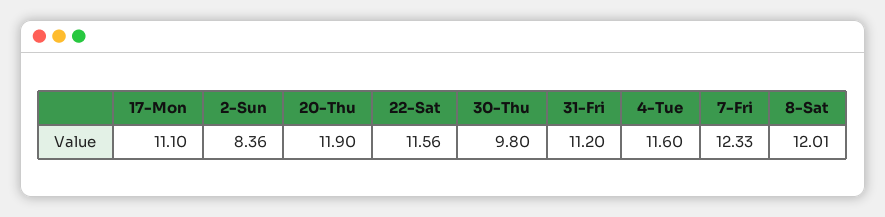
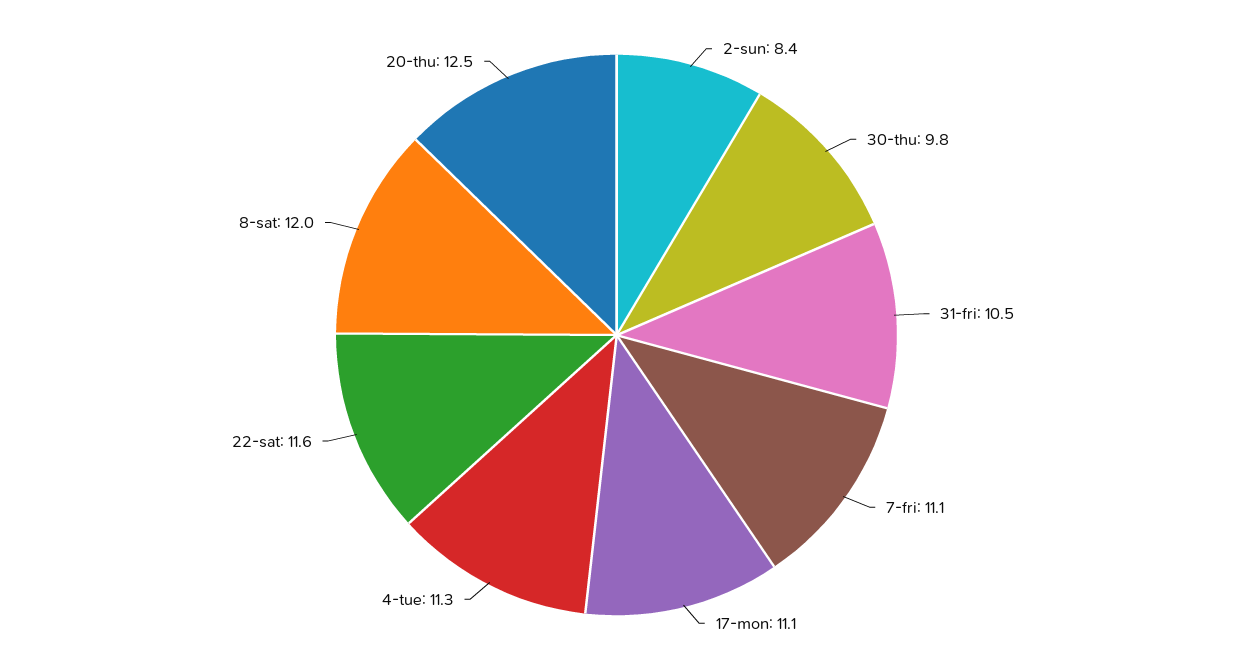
20-Thu: 11.9 -> 12.5
31-Fri: 11.2 -> 10.5
4-Tue: 11.6 -> 11.3
7-Fri: 12.33 -> 11.1

